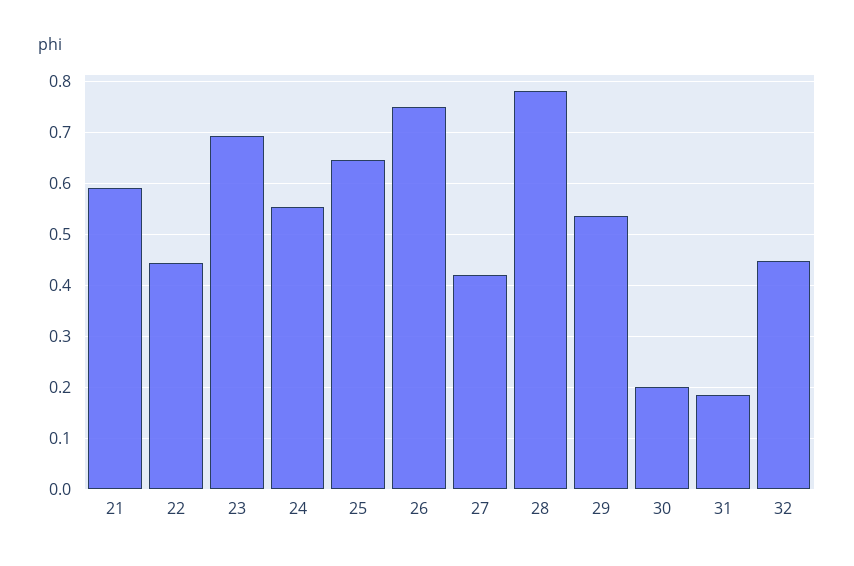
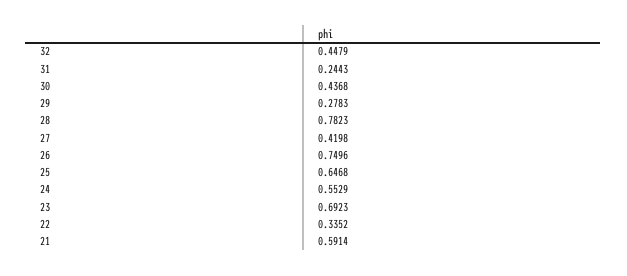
22: 0.44 -> 0.3352
29: 0.54 -> 0.2783
30: 0.2 -> 0.4368
31: 0.18 -> 0.2443

